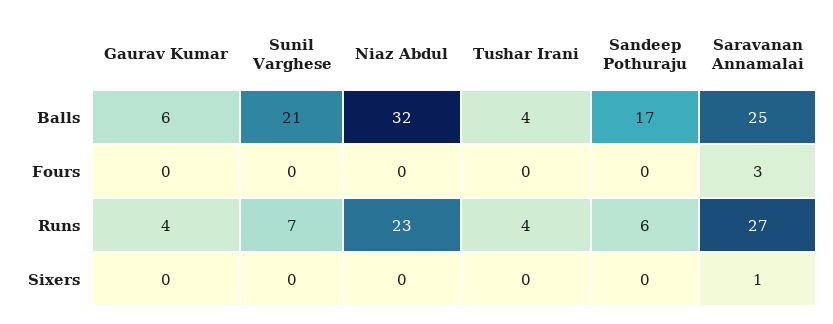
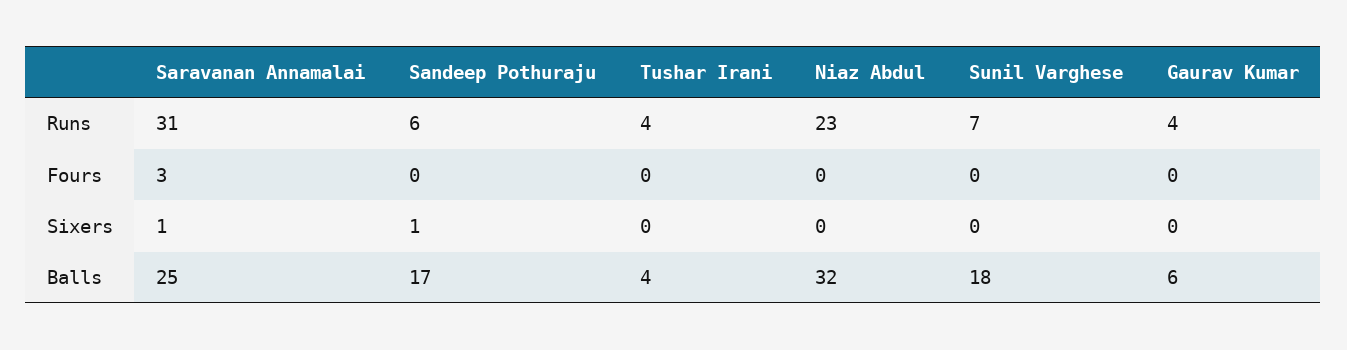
Sunil Varghese, Balls: 21 -> 18
Saravanan Annamalai, Runs: 27 -> 31
Sandeep Pothuraju, Sixers: 0 -> 1

